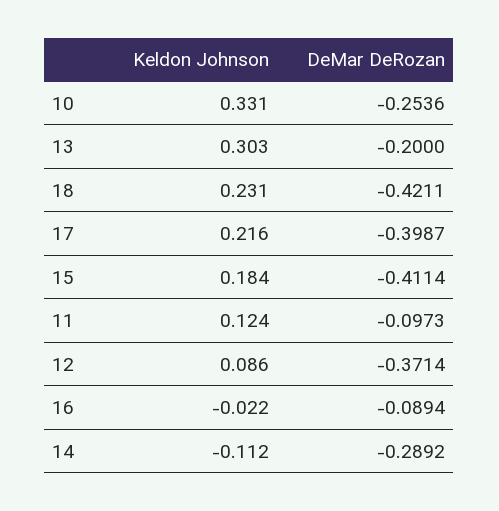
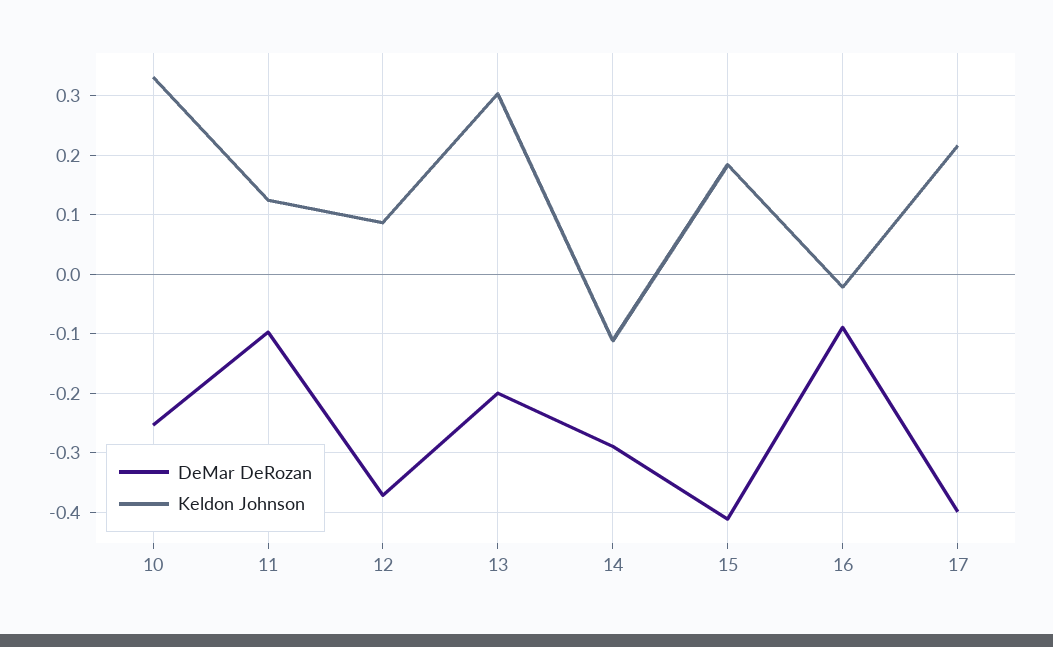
Keldon Johnson, 18: 0.231 -> none
DeMar DeRozan, 18: -0.4211 -> none

